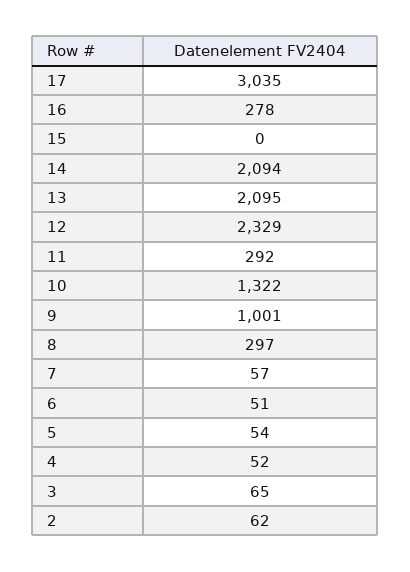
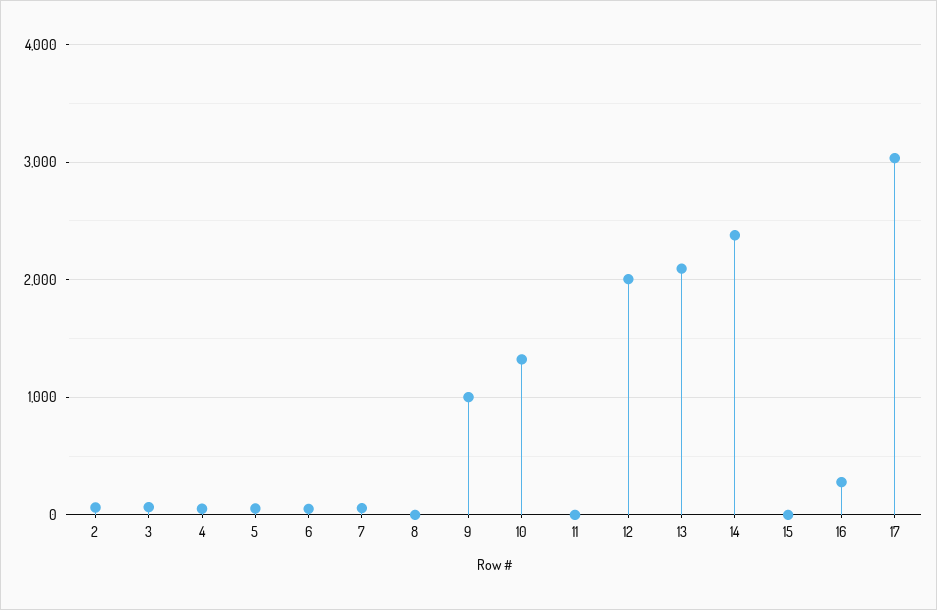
14: 2094 -> 2400
12: 2329 -> 2000
11: 292 -> 0
8: 297 -> 0

